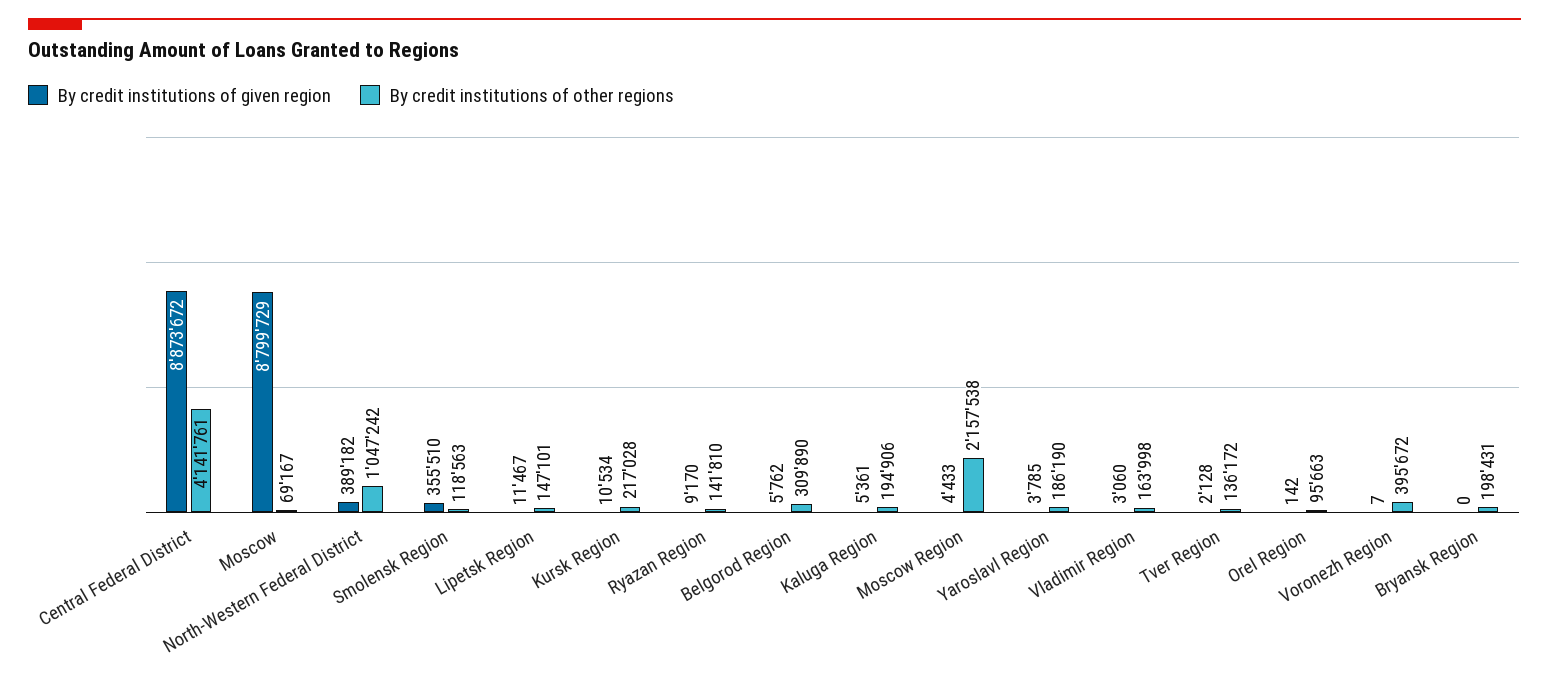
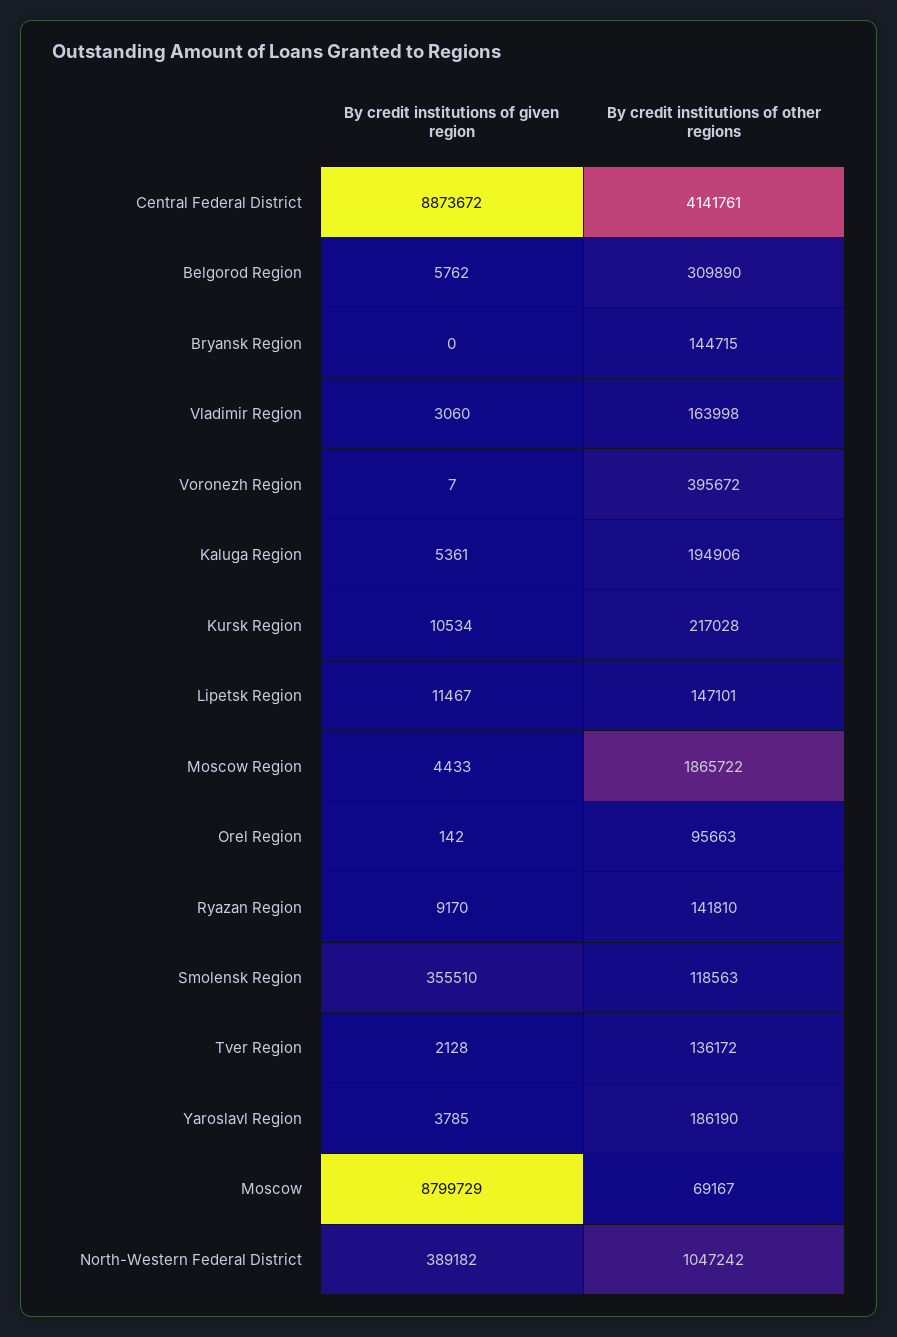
By credit institutions of other regions, Moscow Region: 2157538 -> 1865722
By credit institutions of other regions, Bryansk Region: 198431 -> 144715

